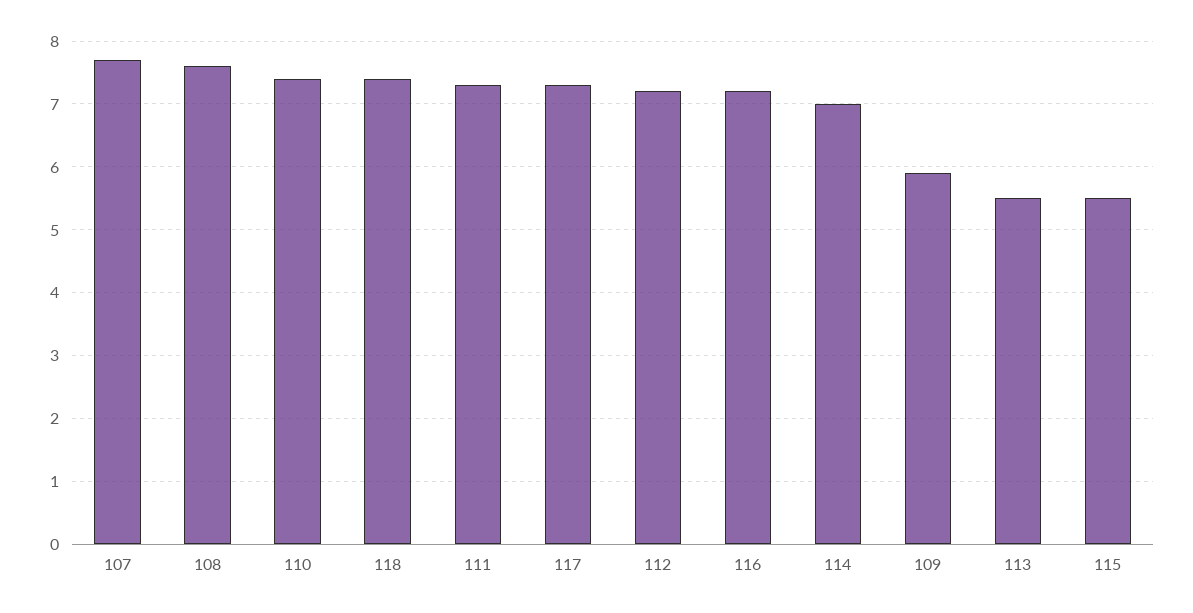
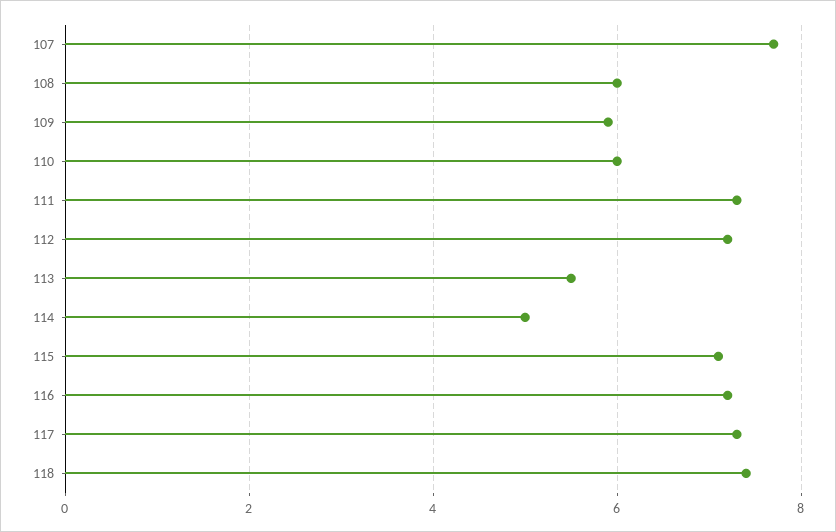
108: 7.6 -> 6
110: 7.4 -> 6
114: 7 -> 5
115: 5.5 -> 7

